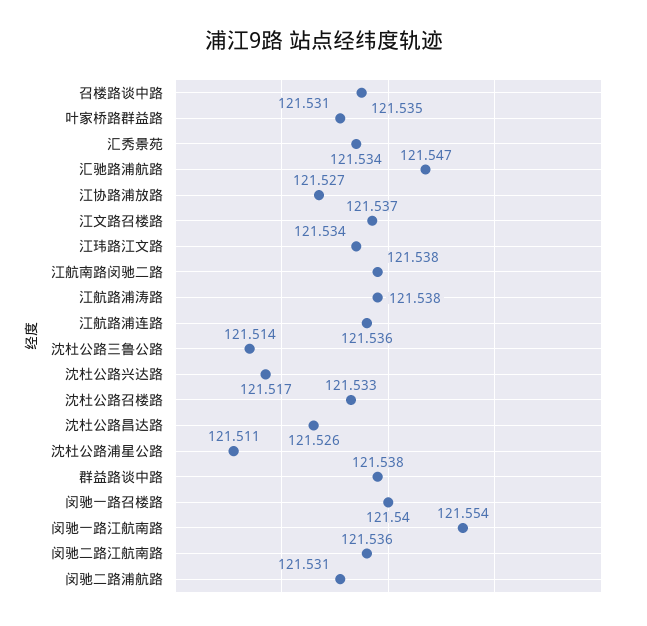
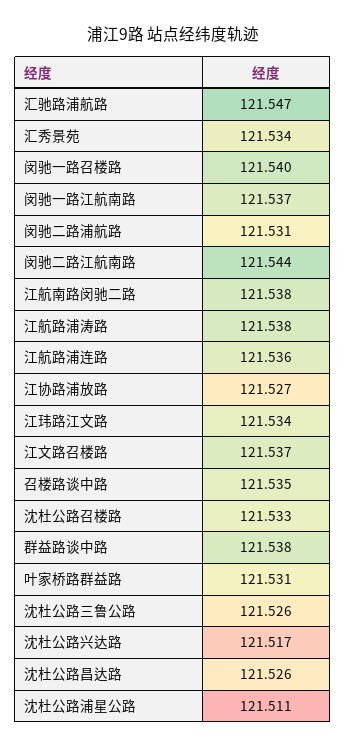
沈杜公路三鲁公路: 121.514 -> 121.526
闵驰一路江航南路: 121.554 -> 121.537
闵驰二路江航南路: 121.536 -> 121.544

